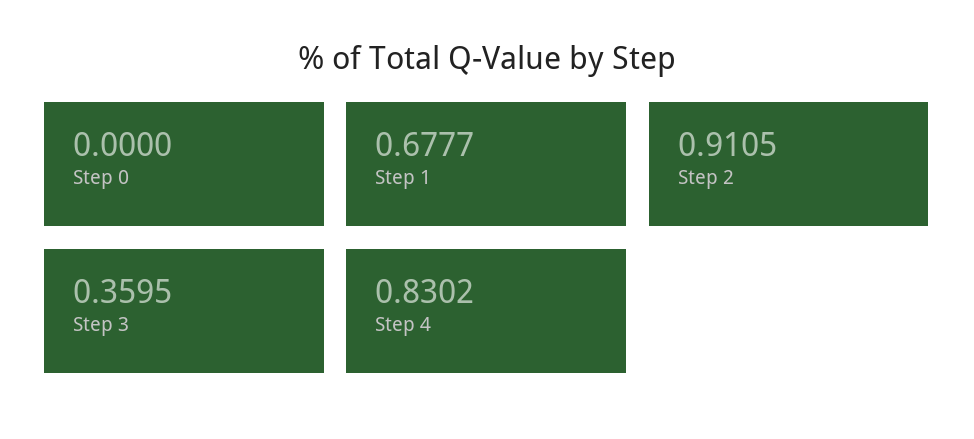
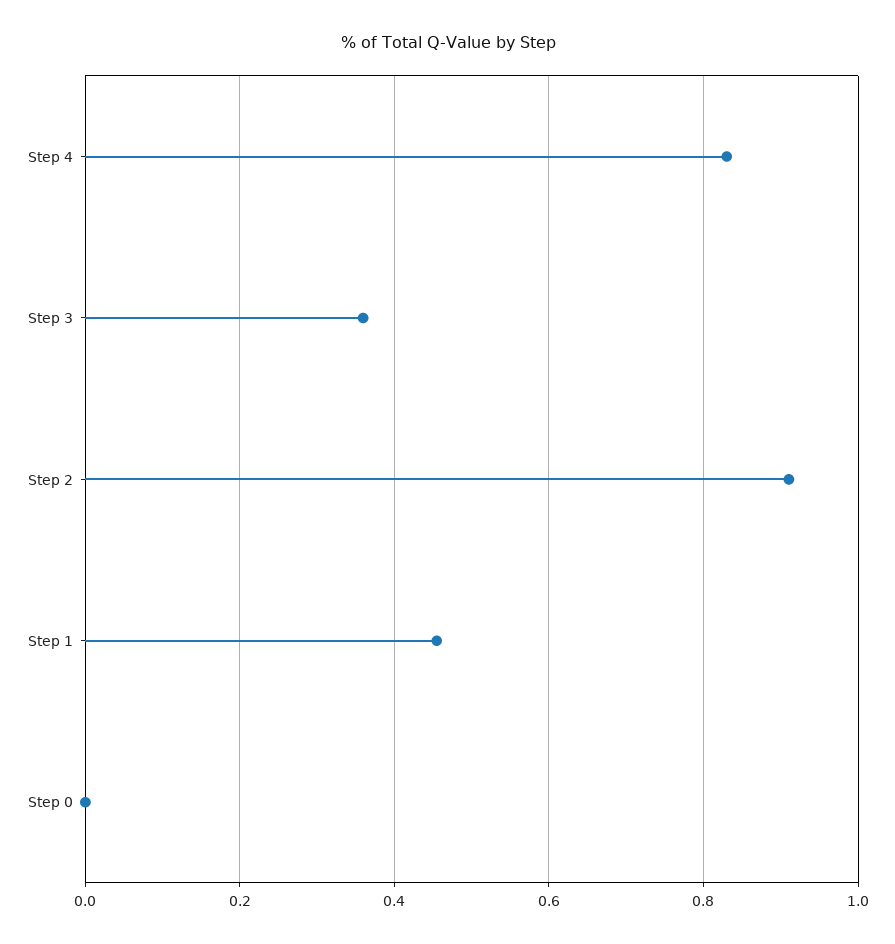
Step 1: 0.6777 -> 0.46

